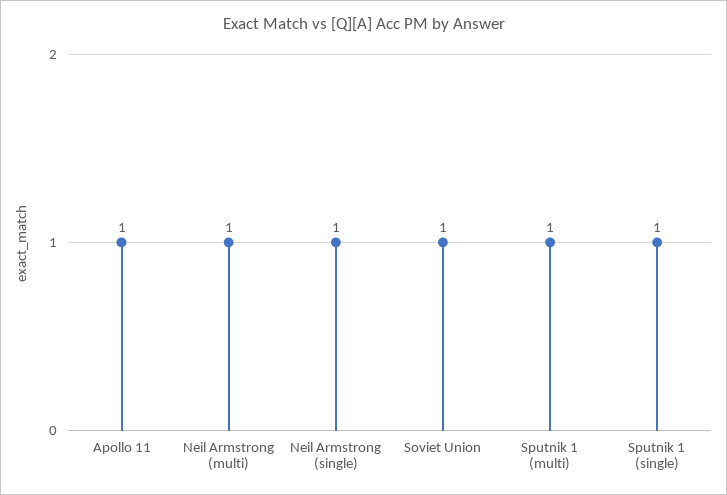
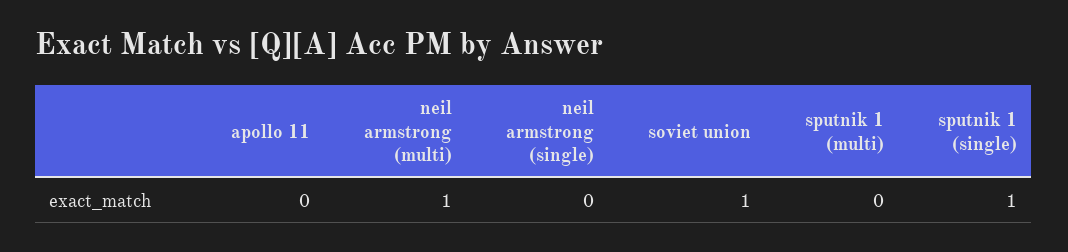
Apollo 11: 1 -> 0
Neil Armstrong (single): 1 -> 0
Sputnik 1 (multi): 1 -> 0

